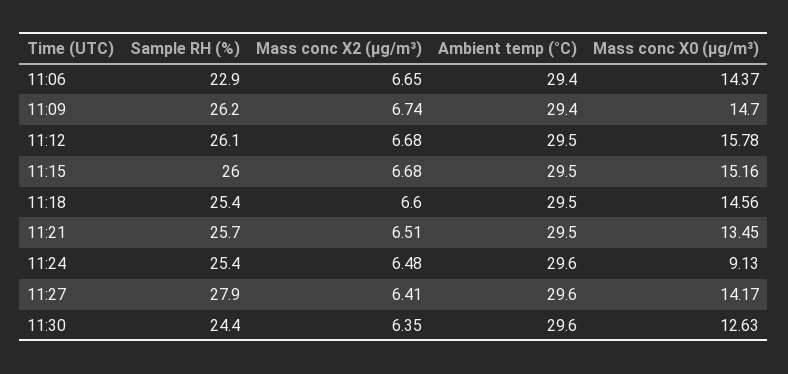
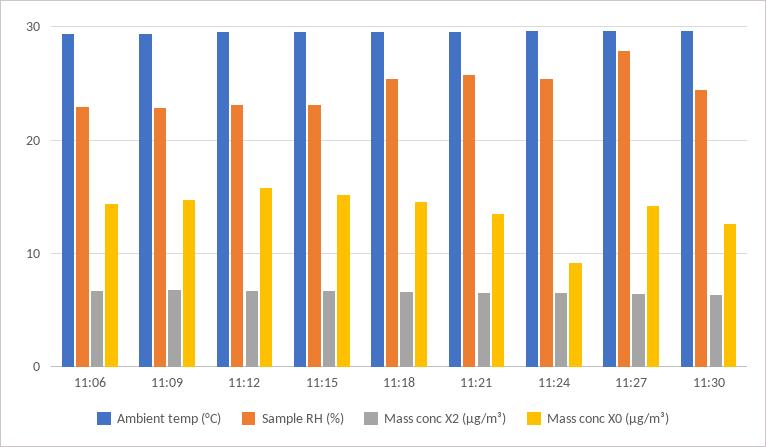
Sample RH (%), 11:09: 26.2 -> 23
Sample RH (%), 11:12: 26.1 -> 23
Sample RH (%), 11:15: 26 -> 23

